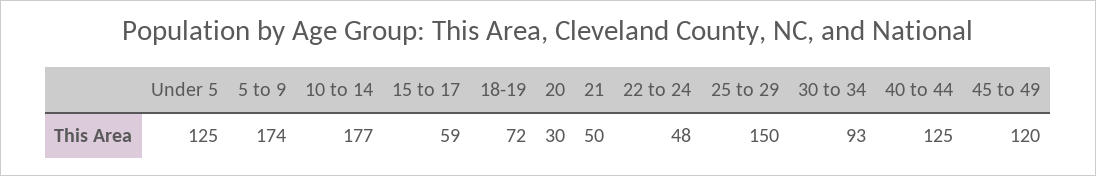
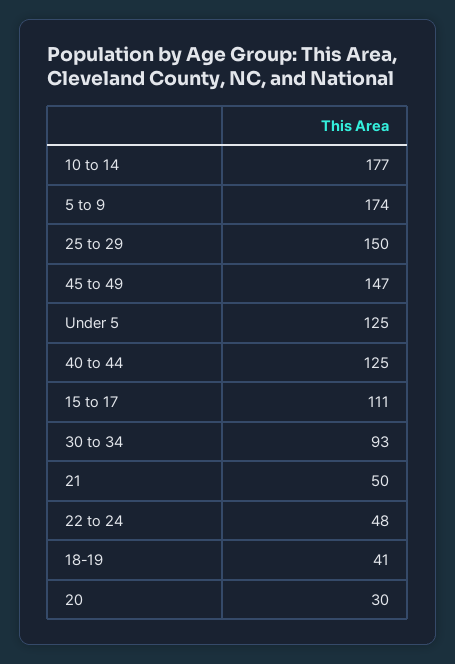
15 to 17: 59 -> 111
18-19: 72 -> 41
45 to 49: 120 -> 147

